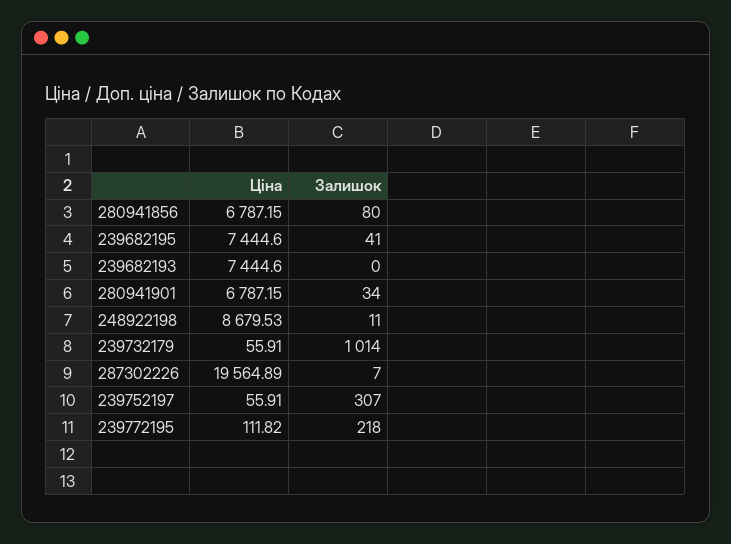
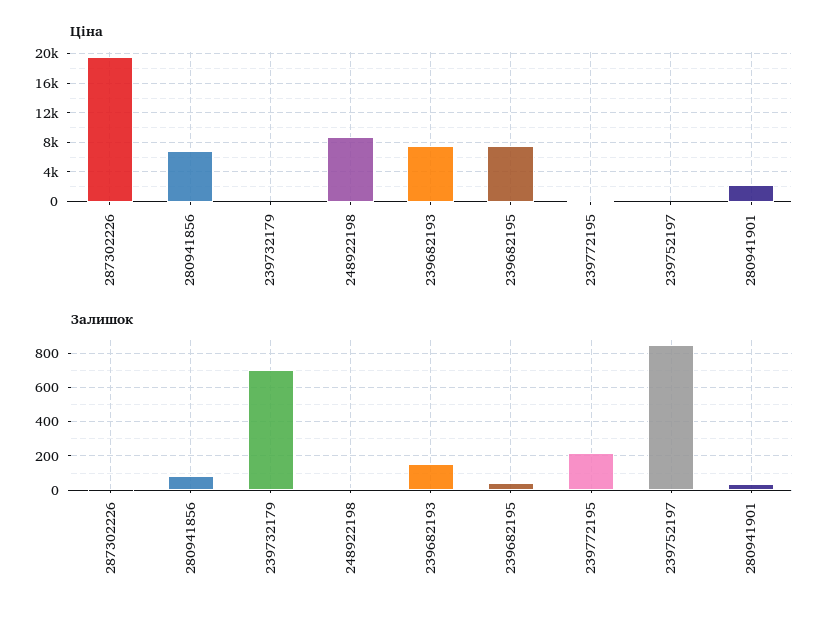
Залишок, 239682193: 0 -> 150
Ціна, 280941901: 6787.15 -> 2000
Залишок, 239732179: 1014 -> 700
Залишок, 239752197: 307 -> 850

